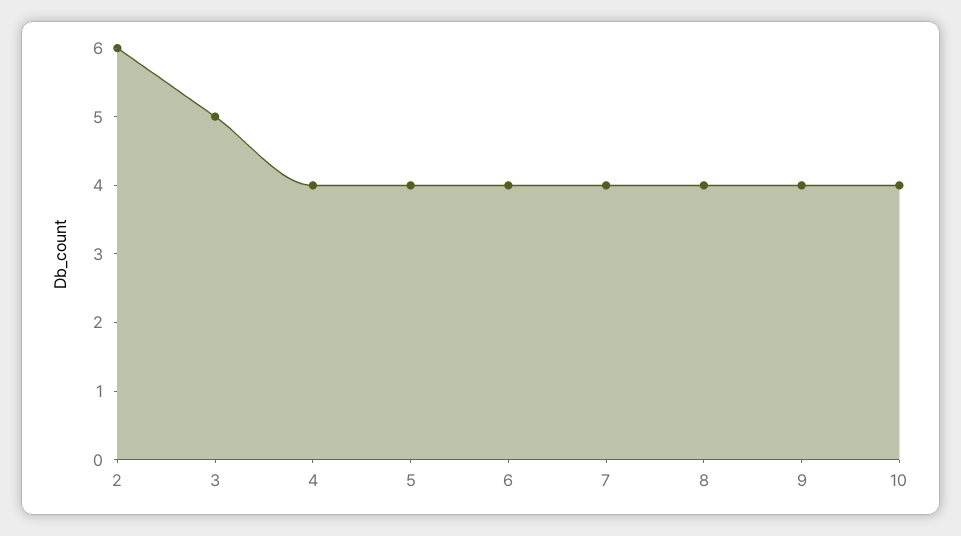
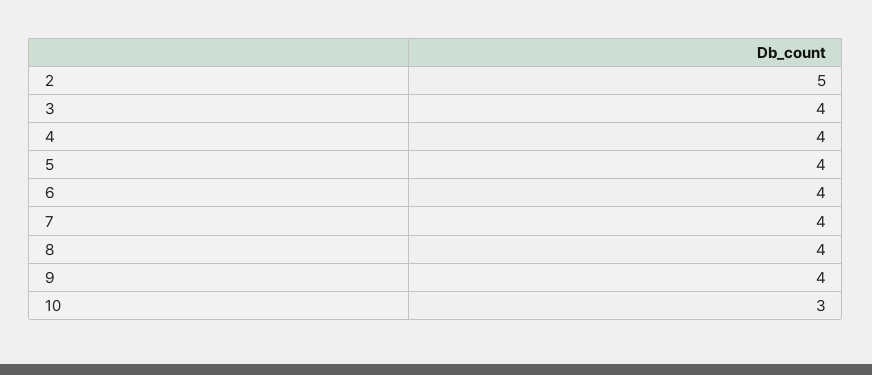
2: 6 -> 5
3: 5 -> 4
10: 4 -> 3

